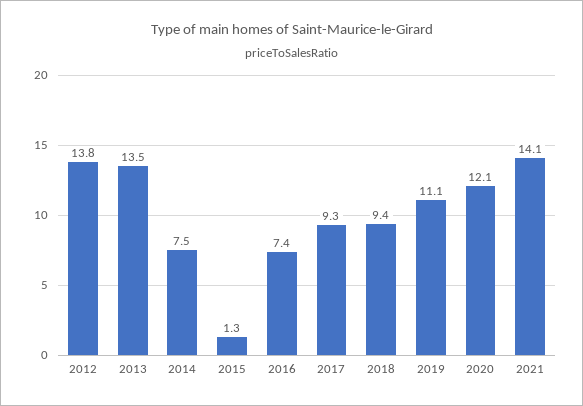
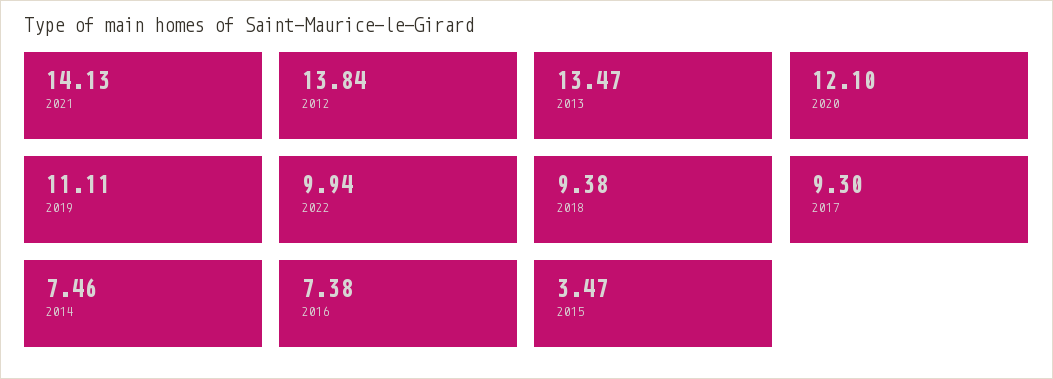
2015: 1.3 -> 3.47
2022: none -> 9.94

